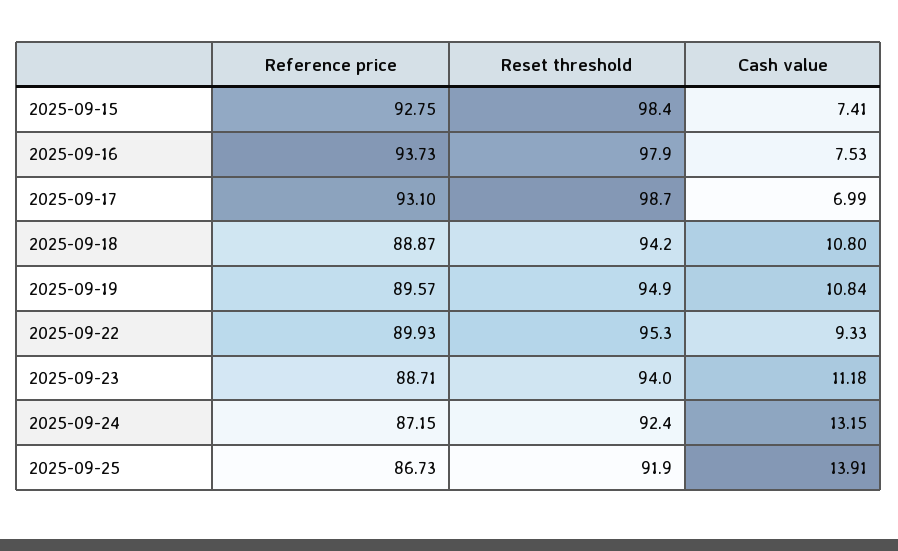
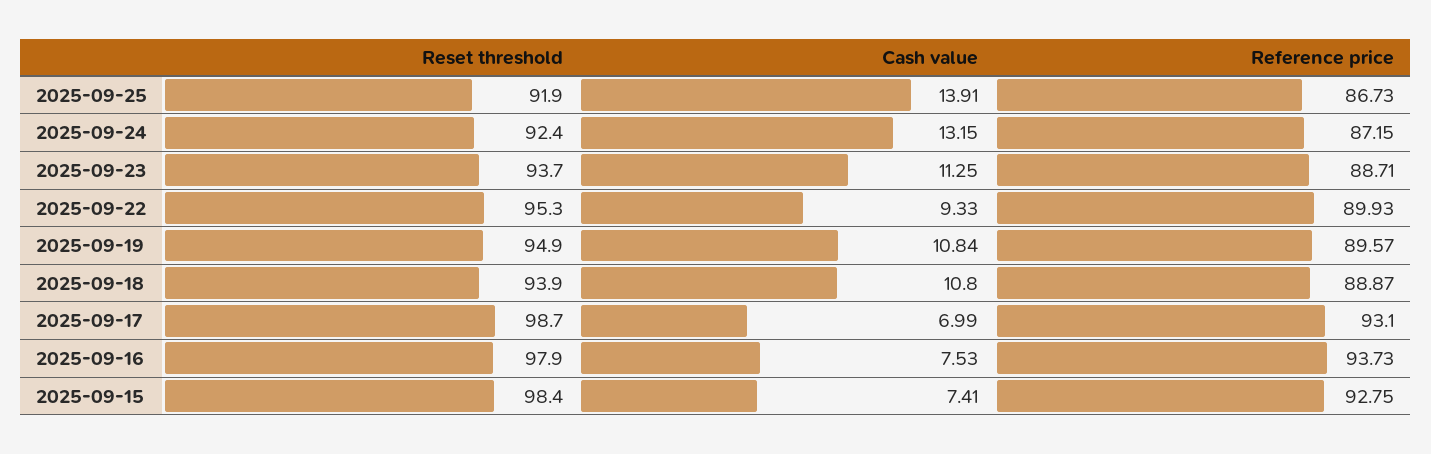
Reset threshold, 2025-09-18: 94.2 -> 93.9
Reset threshold, 2025-09-23: 94 -> 93.7
Cash value, 2025-09-23: 11.18 -> 11.25

